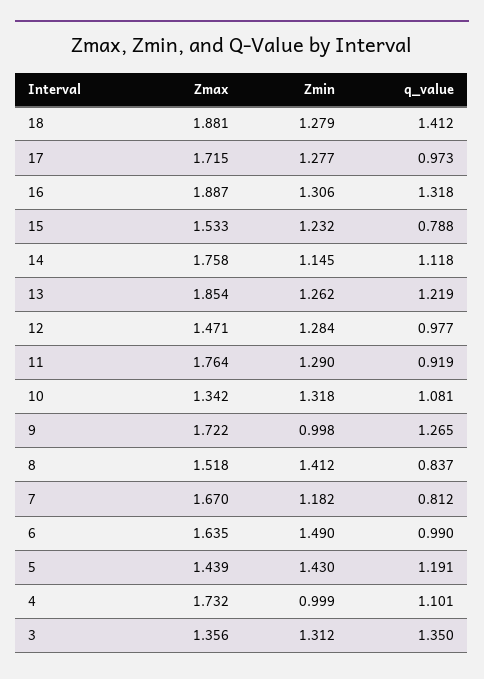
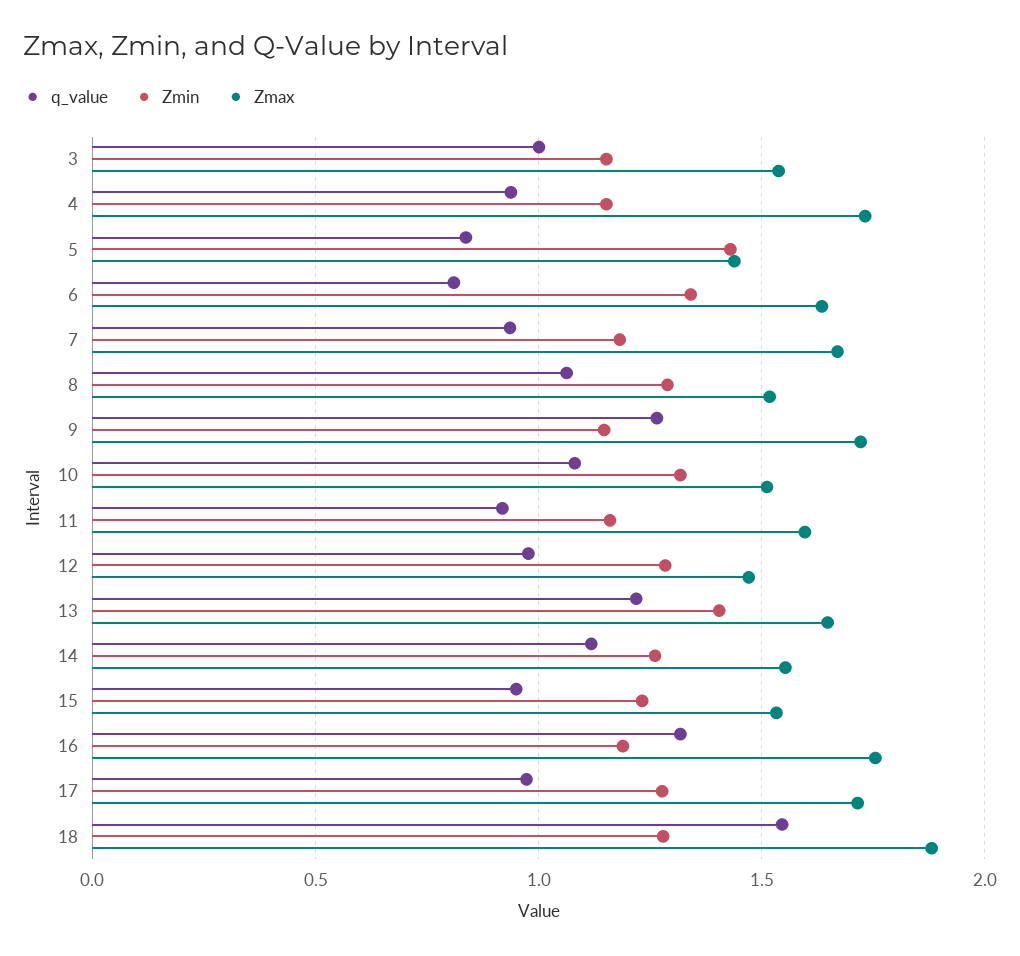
q_value, 18: 1.412 -> 1.55
Zmax, 16: 1.887 -> 1.75
Zmin, 16: 1.306 -> 1.2
q_value, 15: 0.788 -> 0.95
Zmax, 14: 1.758 -> 1.55
Zmin, 14: 1.145 -> 1.25
Zmax, 13: 1.854 -> 1.65
Zmin, 13: 1.262 -> 1.4
Zmax, 11: 1.764 -> 1.6
Zmin, 11: 1.29 -> 1.15
Zmax, 10: 1.342 -> 1.5
Zmin, 9: 0.998 -> 1.15
Zmin, 8: 1.412 -> 1.3
q_value, 8: 0.837 -> 1.05
q_value, 7: 0.812 -> 0.95
Zmin, 6: 1.49 -> 1.35
q_value, 6: 0.99 -> 0.8
q_value, 5: 1.191 -> 0.85
Zmin, 4: 0.999 -> 1.15
q_value, 4: 1.101 -> 0.95
Zmax, 3: 1.356 -> 1.55
Zmin, 3: 1.312 -> 1.15
q_value, 3: 1.35 -> 1

